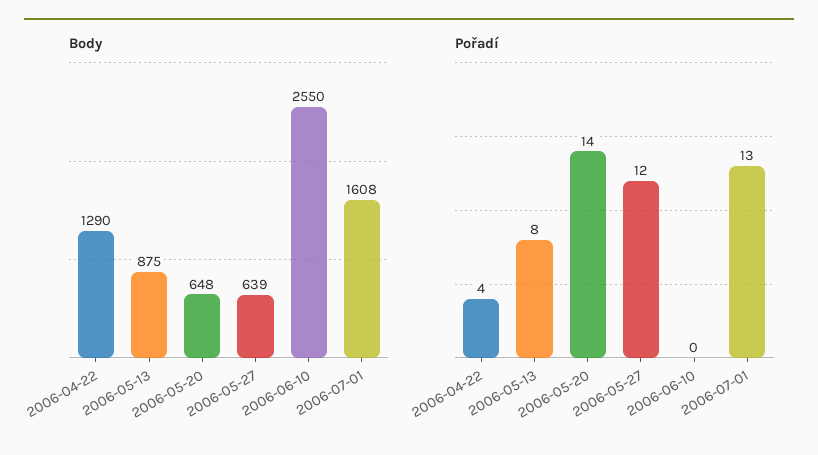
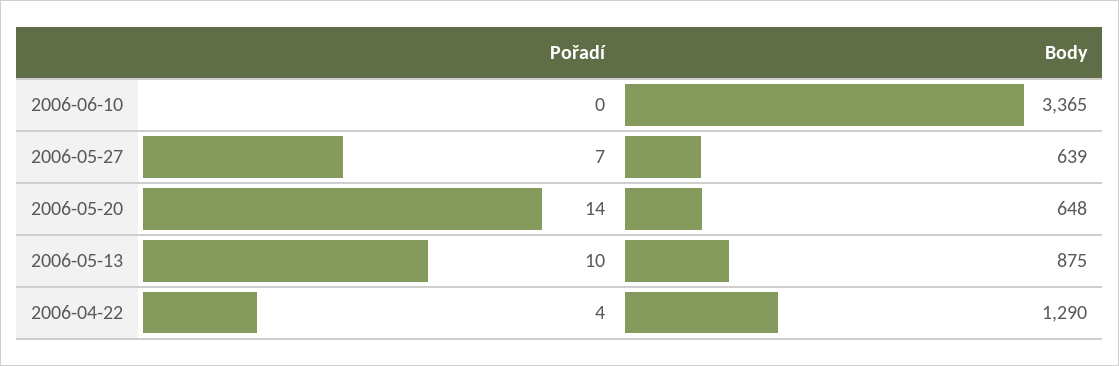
Body, 2006-06-10: 2550 -> 3365
Body, 2006-07-01: 1608 -> none
Pořadí, 2006-05-13: 8 -> 10
Pořadí, 2006-05-27: 12 -> 7
Pořadí, 2006-07-01: 13 -> none

